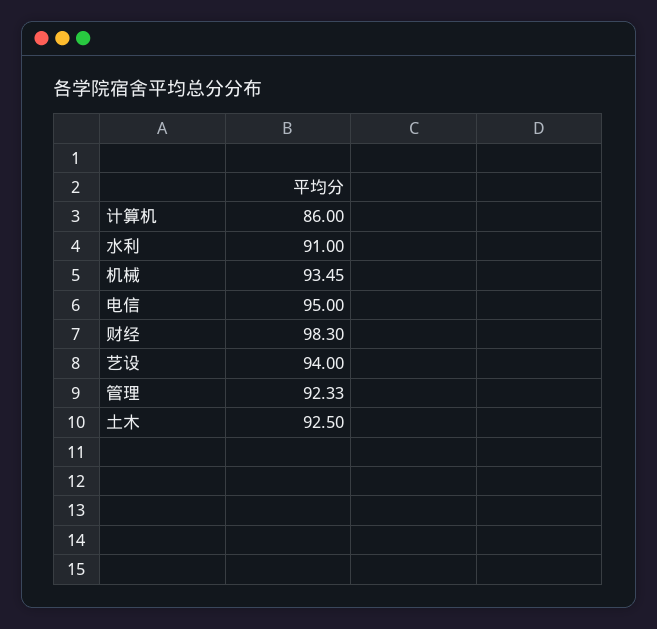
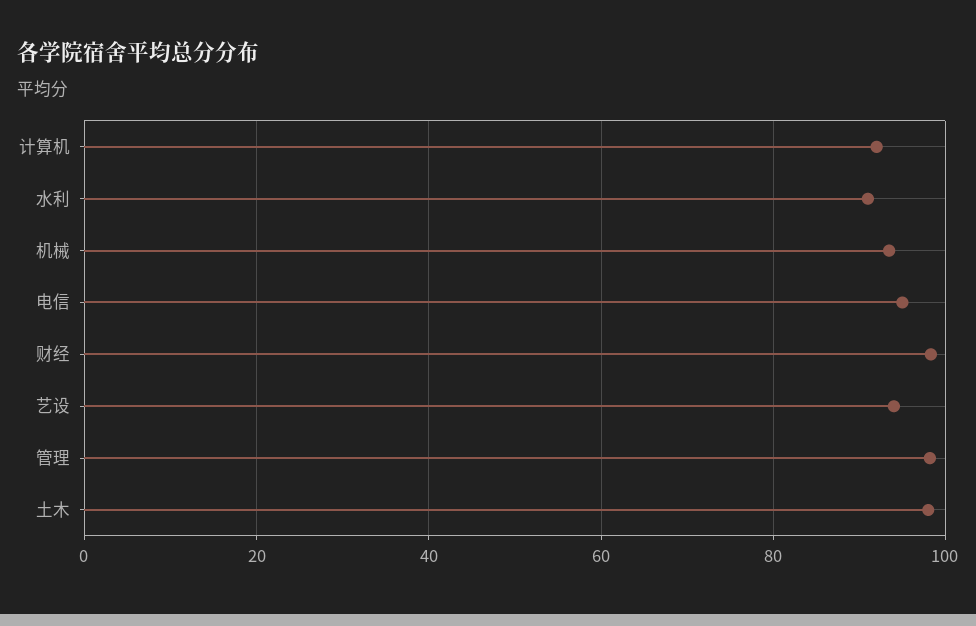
计算机: 86 -> 92
管理: 92.33 -> 98
土木: 92.5 -> 98

